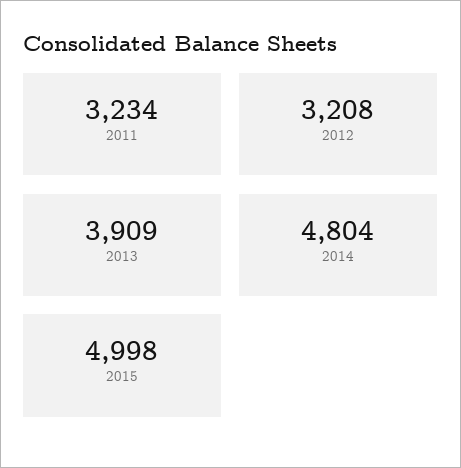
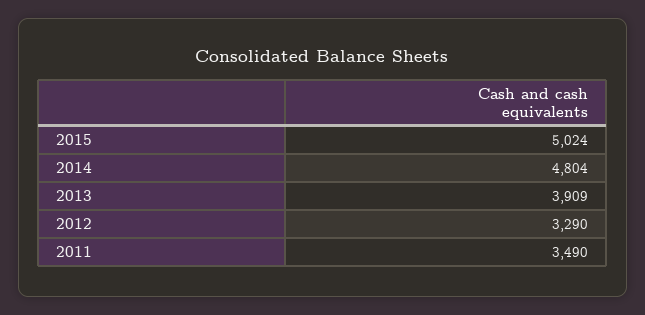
2011: 3234 -> 3490
2012: 3208 -> 3290
2015: 4998 -> 5024

